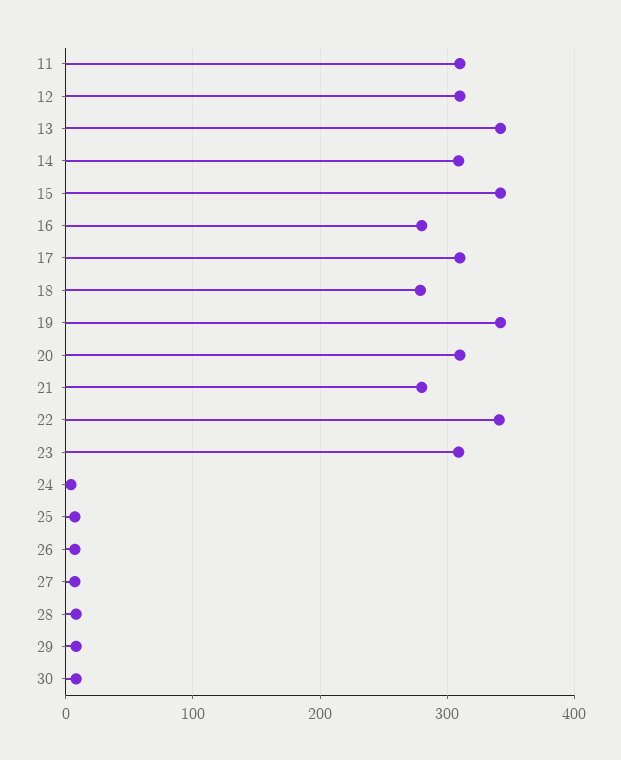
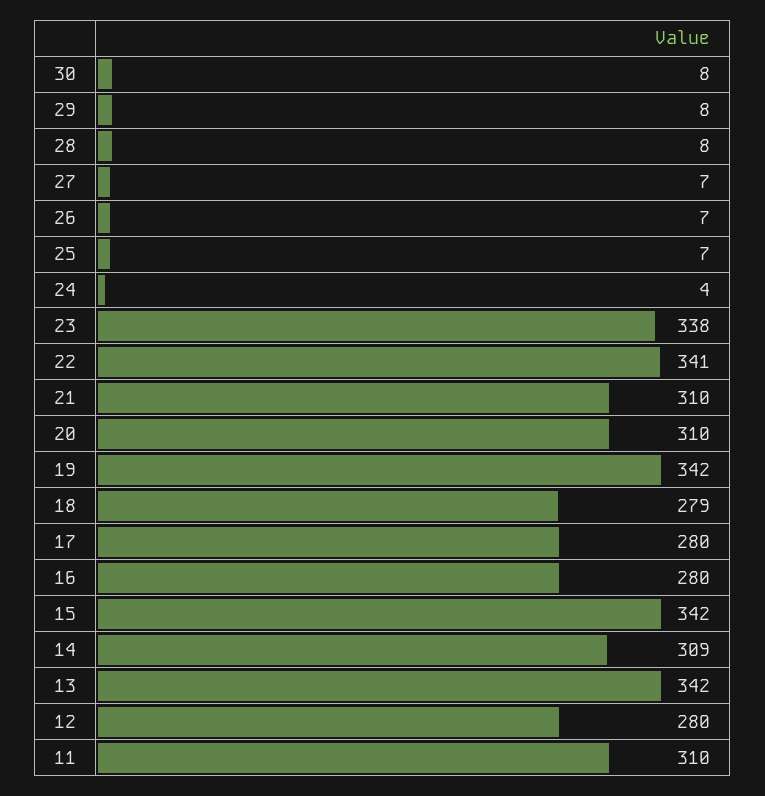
12: 310 -> 280
17: 310 -> 280
21: 280 -> 310
23: 310 -> 338

